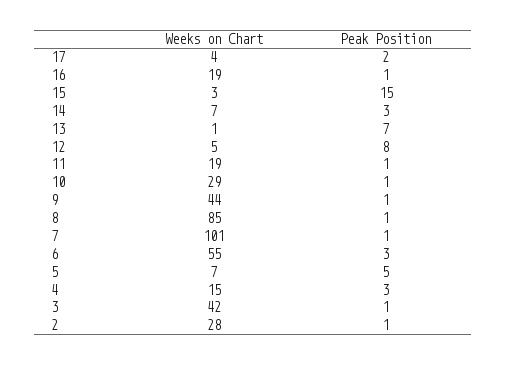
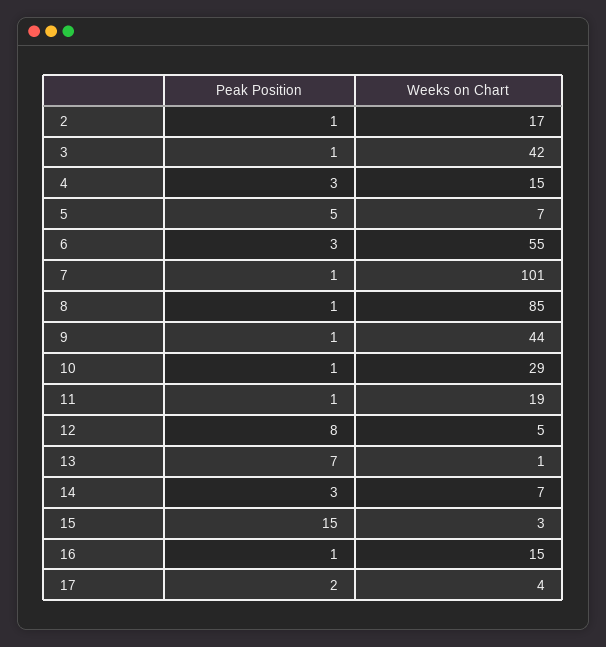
Weeks on Chart, 16: 19 -> 15
Weeks on Chart, 2: 28 -> 17

